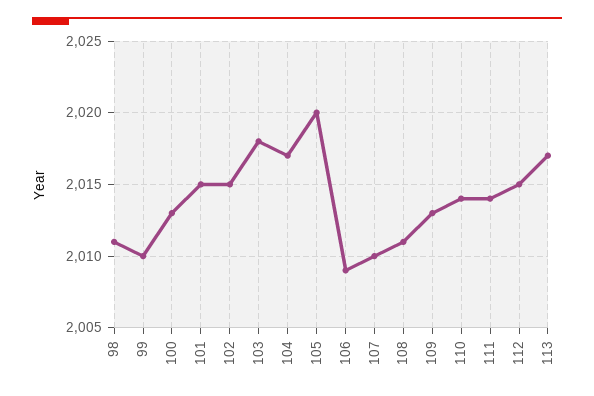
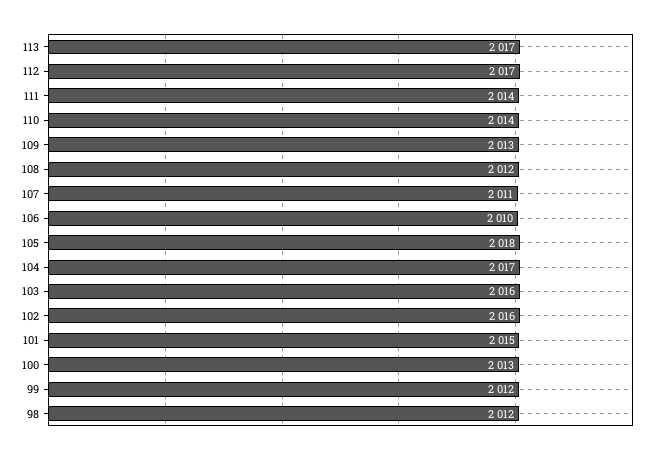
98: 2011 -> 2012
99: 2010 -> 2012
102: 2015 -> 2016
103: 2018 -> 2016
105: 2020 -> 2018
106: 2009 -> 2010
107: 2010 -> 2011
108: 2011 -> 2012
112: 2015 -> 2017

